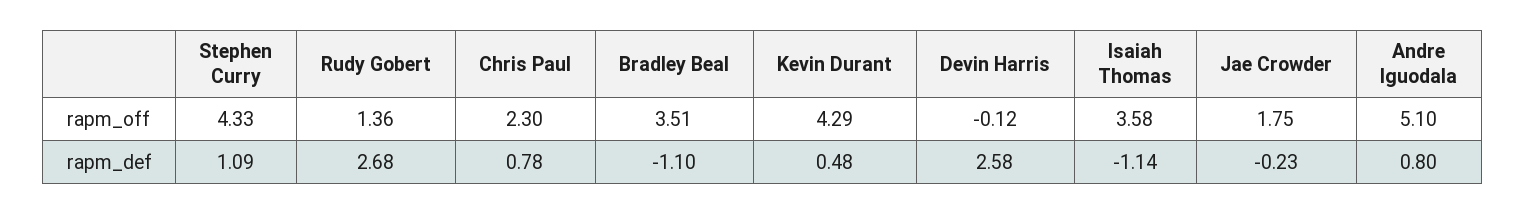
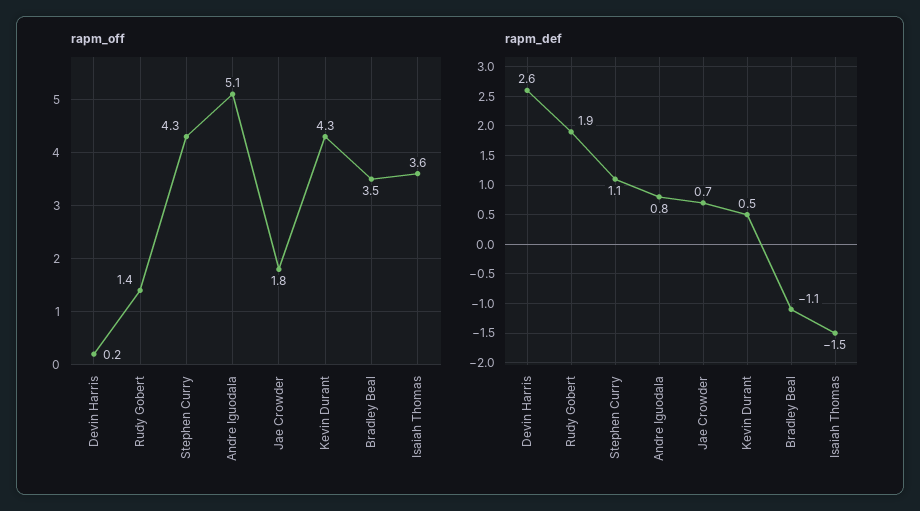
rapm_off, Chris Paul: 2.3 -> none
rapm_off, Devin Harris: -0.12 -> 0.2
rapm_def, Rudy Gobert: 2.68 -> 1.9
rapm_def, Chris Paul: 0.78 -> none
rapm_def, Isaiah Thomas: -1.14 -> -1.5
rapm_def, Jae Crowder: -0.23 -> 0.7

